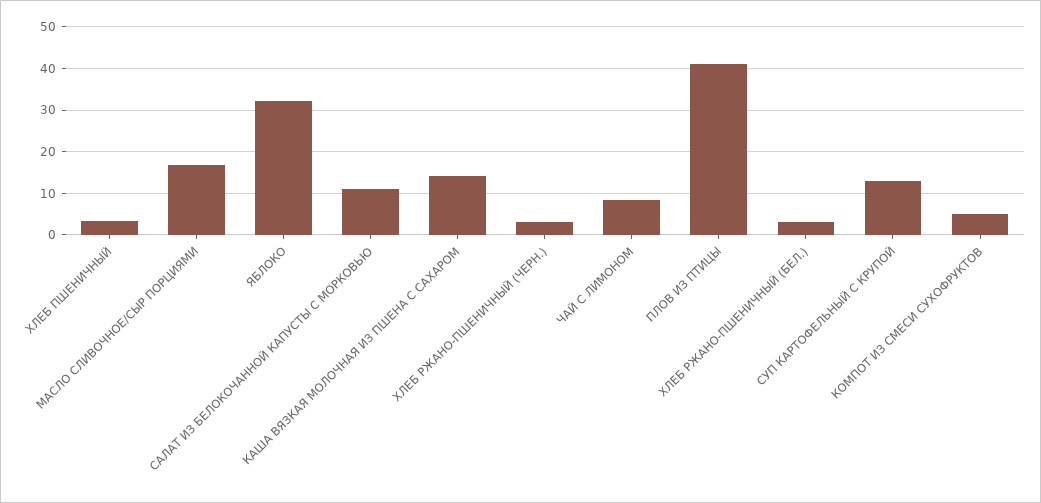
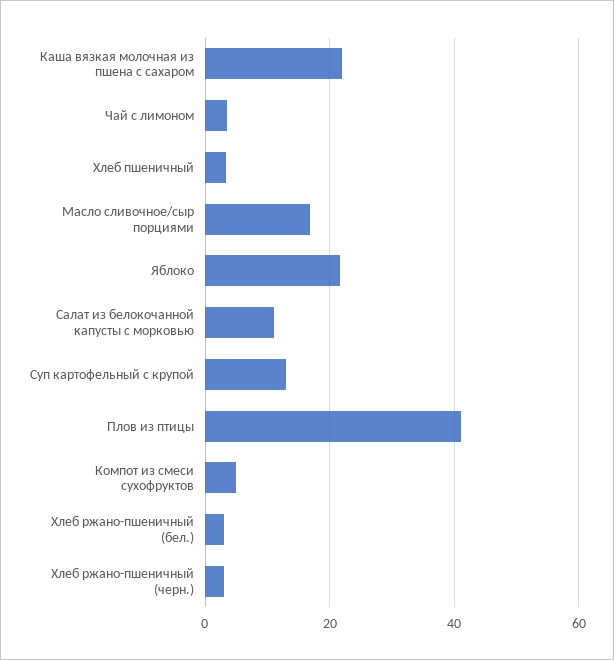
ЯБЛОКО: 32 -> 22
КАША ВЯЗКАЯ МОЛОЧНАЯ ИЗ ПШЕНА С САХАРОМ: 14 -> 22
ЧАЙ С ЛИМОНОМ: 8 -> 4

